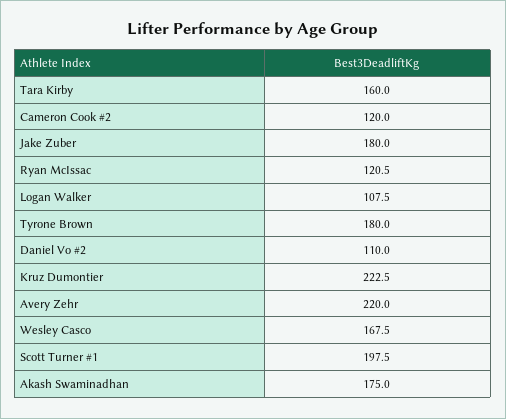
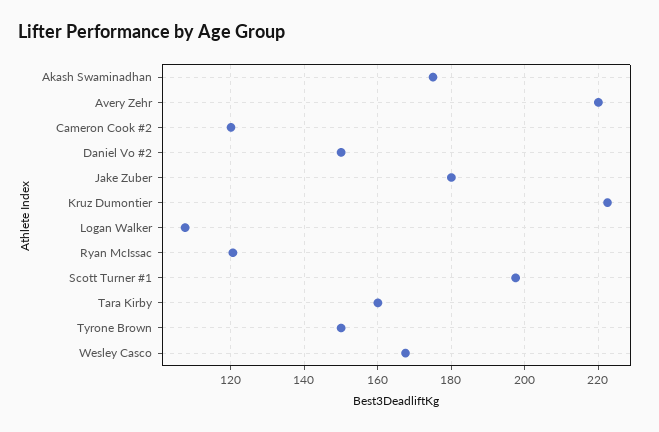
Tyrone Brown: 180 -> 150
Daniel Vo #2: 110 -> 150

